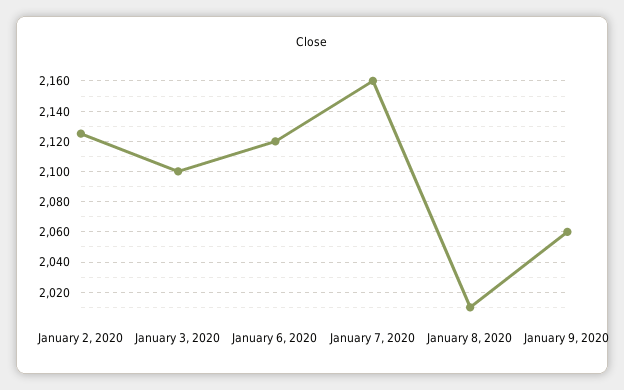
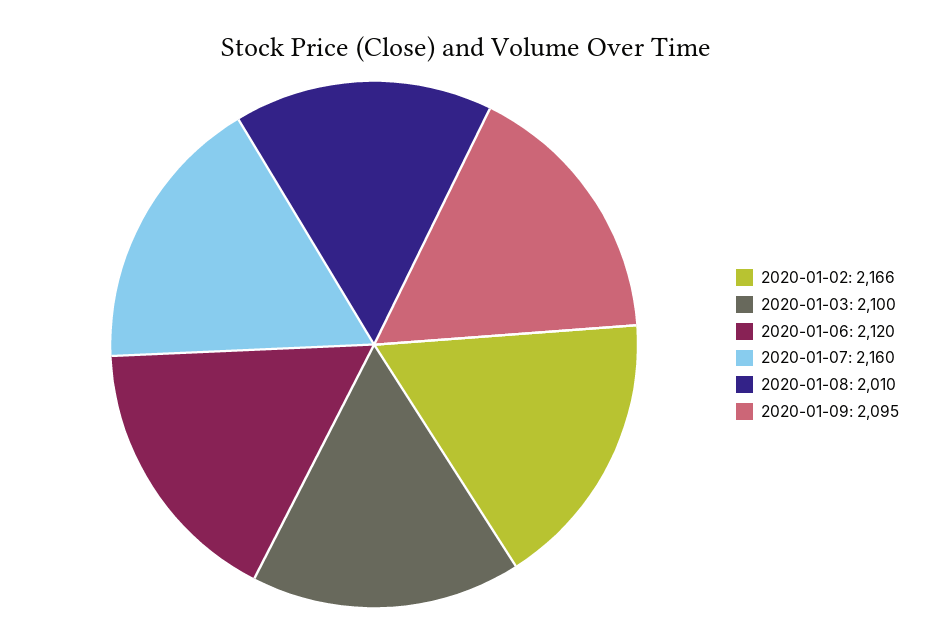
January 2, 2020: 2125 -> 2166
January 9, 2020: 2060 -> 2095

